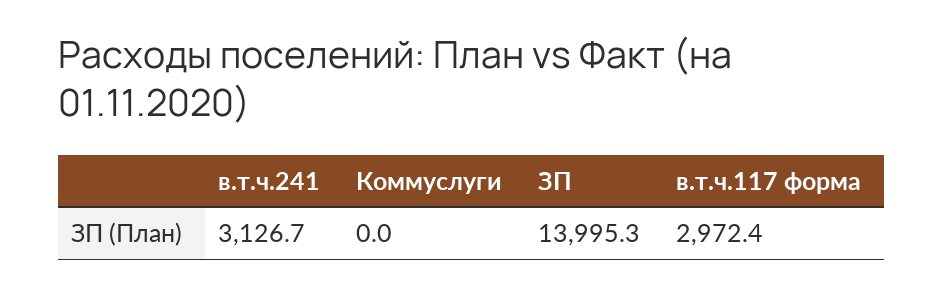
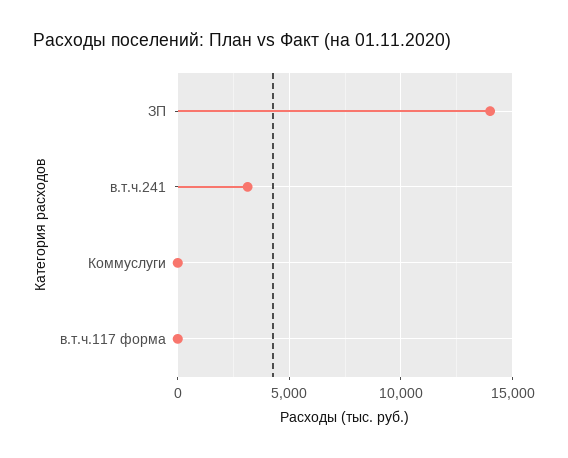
в.т.ч.117 форма: 2972.4 -> 0

